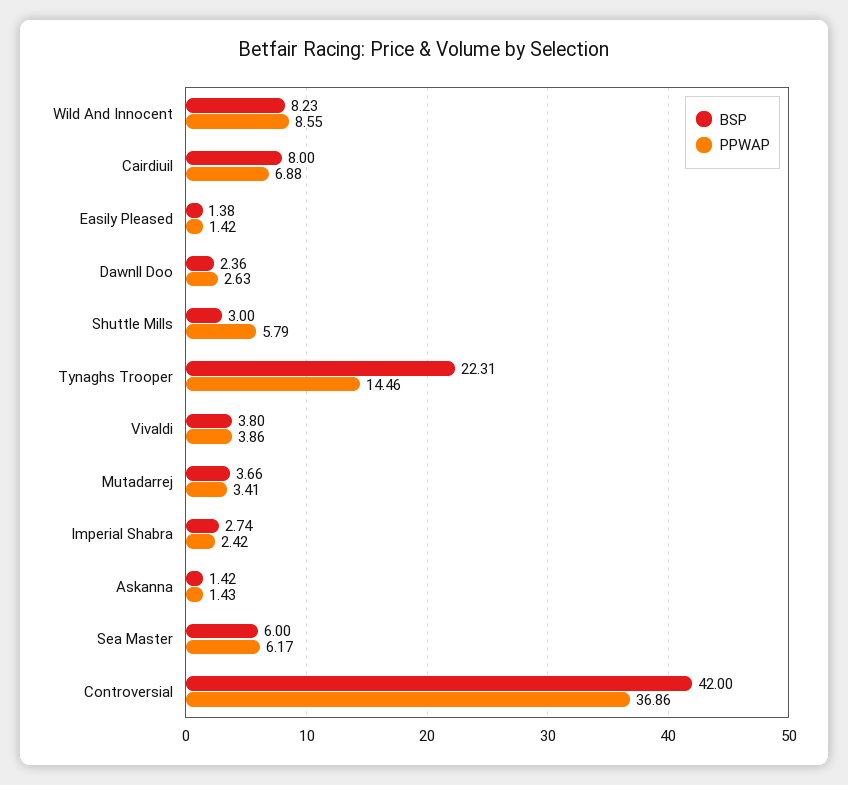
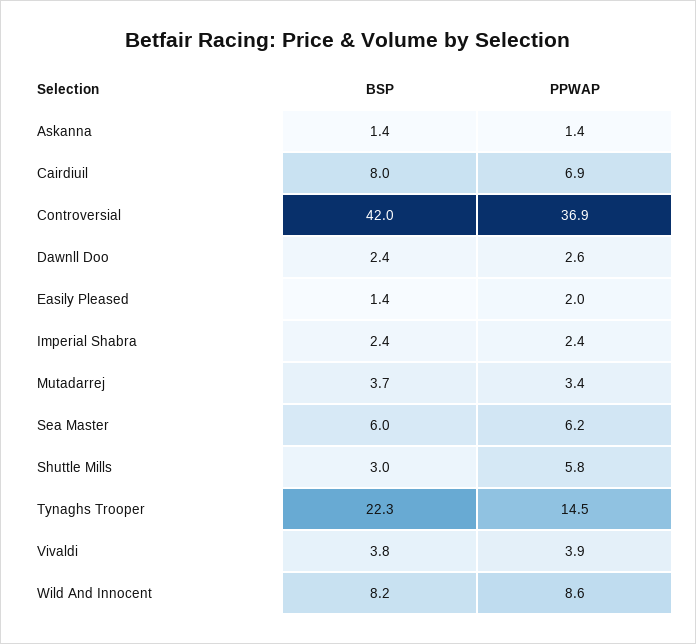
PPWAP, Easily Pleased: 1.42 -> 2
BSP, Imperial Shabra: 2.74 -> 2.4

